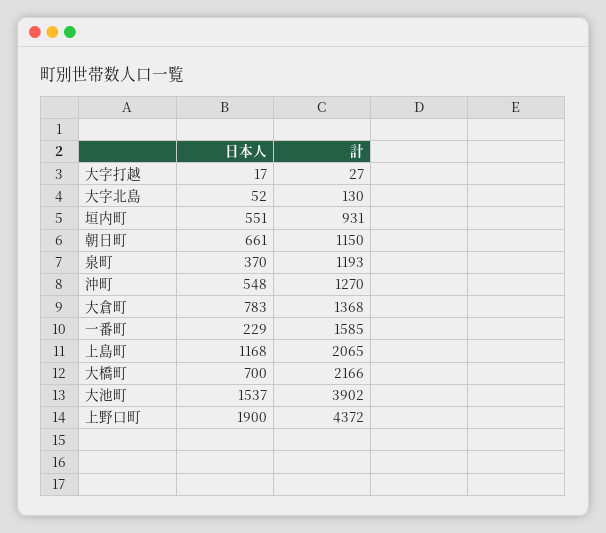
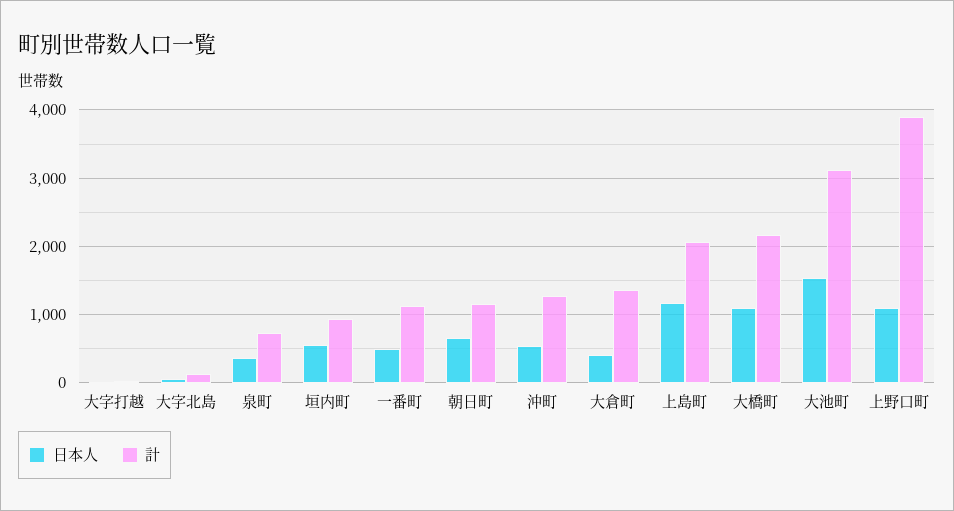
計, 泉町: 1193 -> 700
日本人, 大倉町: 783 -> 400
日本人, 一番町: 229 -> 500
計, 一番町: 1585 -> 1100
日本人, 大橋町: 700 -> 1100
計, 大池町: 3902 -> 3100
日本人, 上野口町: 1900 -> 1100
計, 上野口町: 4372 -> 3900

